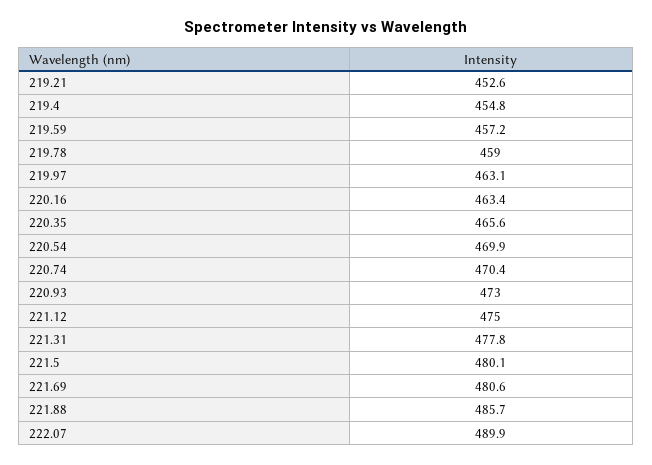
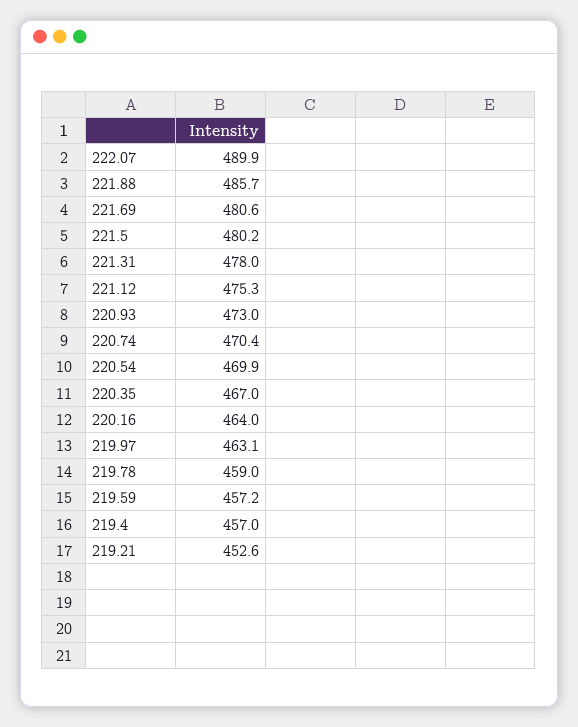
219.4: 454.8 -> 457
220.16: 463.4 -> 464
220.35: 465.6 -> 467
221.12: 475 -> 475.3
221.31: 477.8 -> 478
221.5: 480.1 -> 480.2

